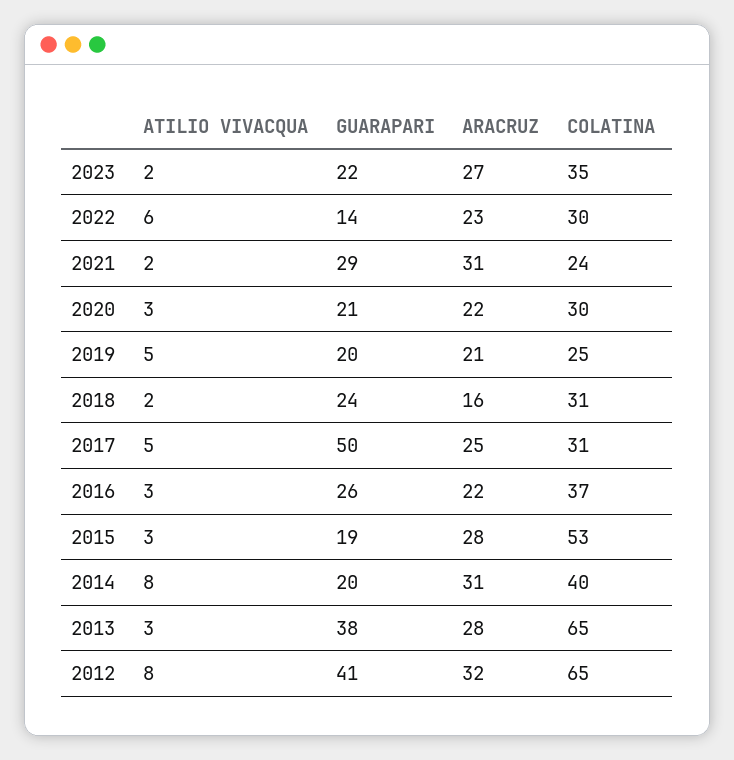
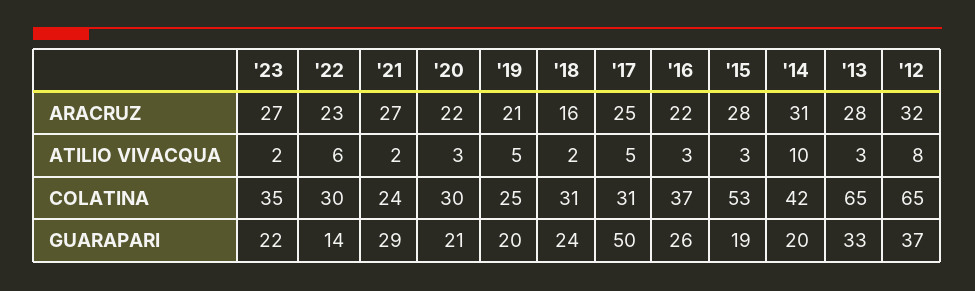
ARACRUZ, 2021: 31 -> 27
ATILIO VIVACQUA, 2014: 8 -> 10
COLATINA, 2014: 40 -> 42
GUARAPARI, 2013: 38 -> 33
GUARAPARI, 2012: 41 -> 37

